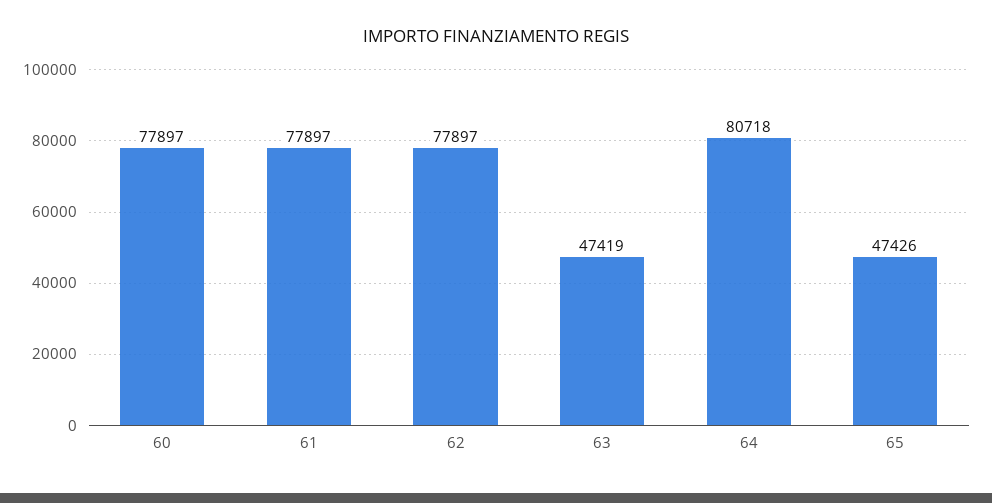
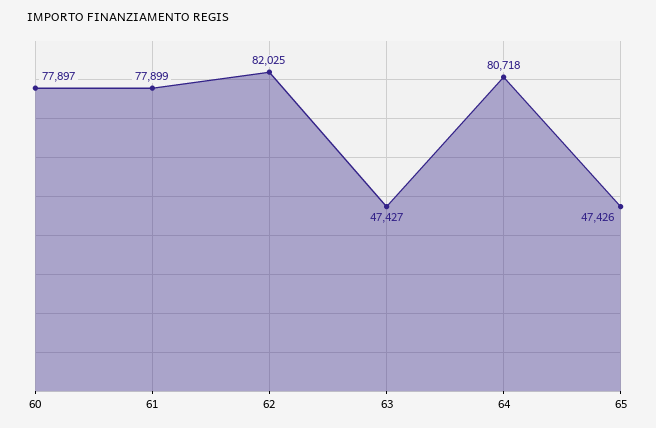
61: 77897 -> 77899
62: 77897 -> 82025
63: 47419 -> 47427

